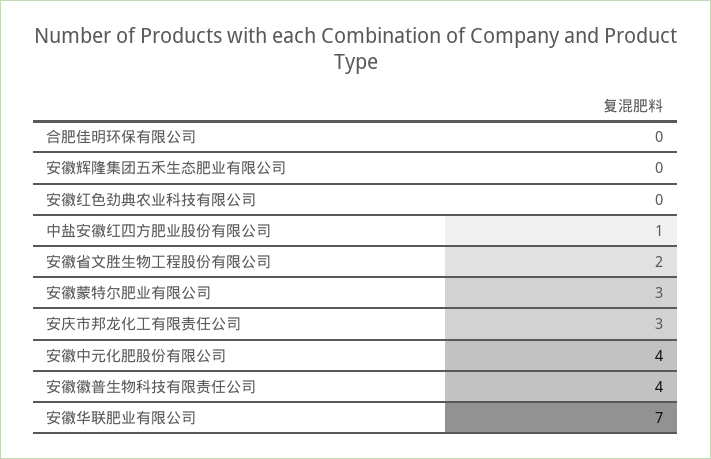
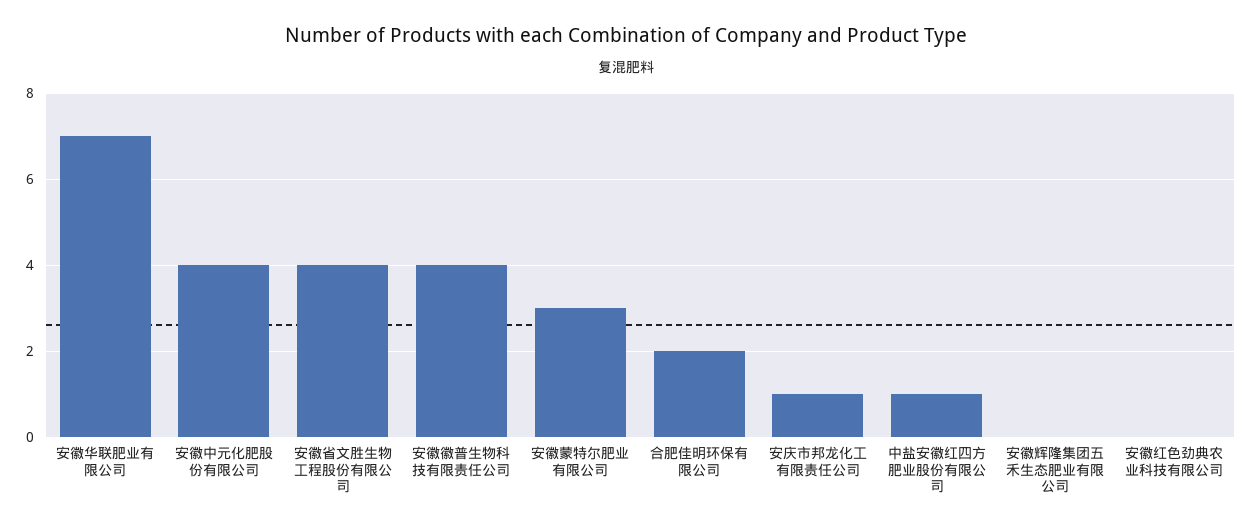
合肥佳明环保有限公司: 0 -> 2
安徽省文胜生物工程股份有限公司: 2 -> 4
安庆市邦龙化工有限责任公司: 3 -> 1

